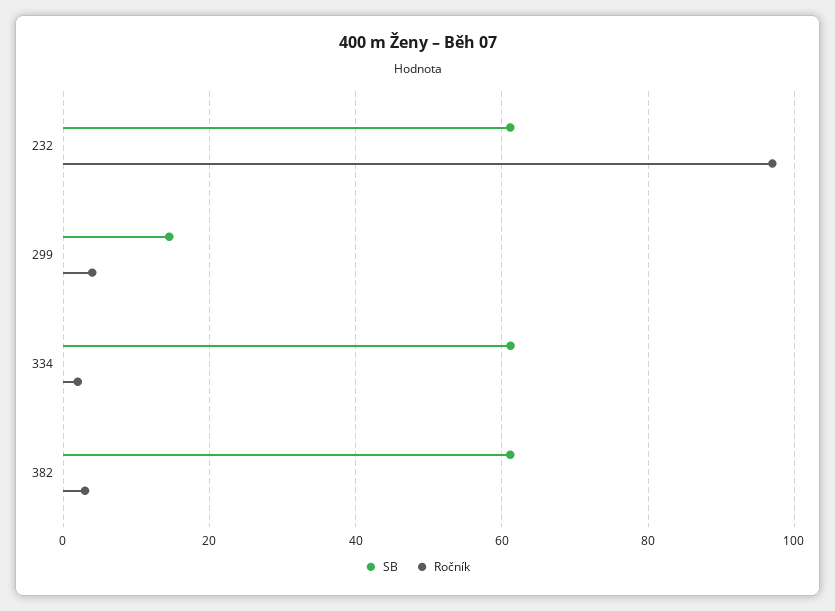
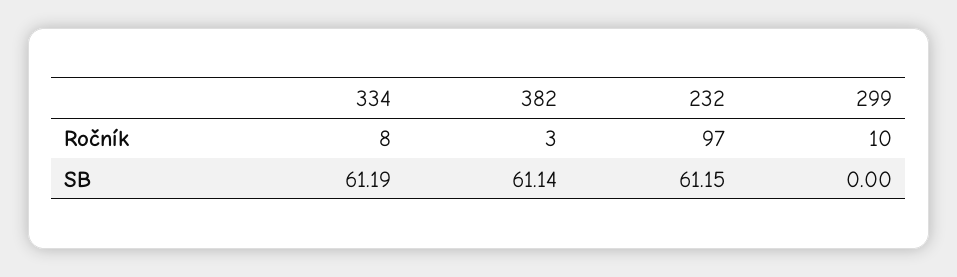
SB, 299: 14 -> 0
Ročník, 299: 4 -> 10
Ročník, 334: 2 -> 8

